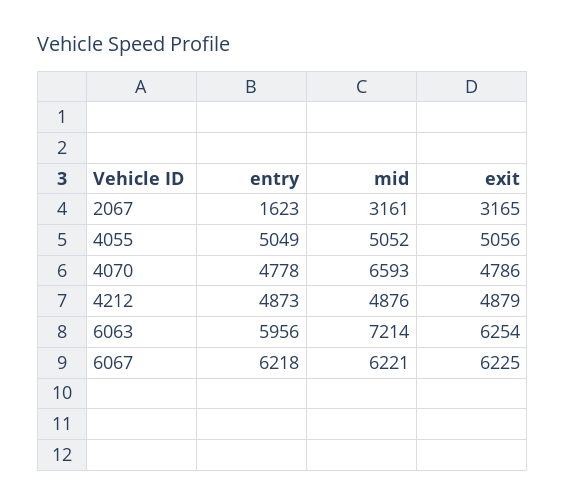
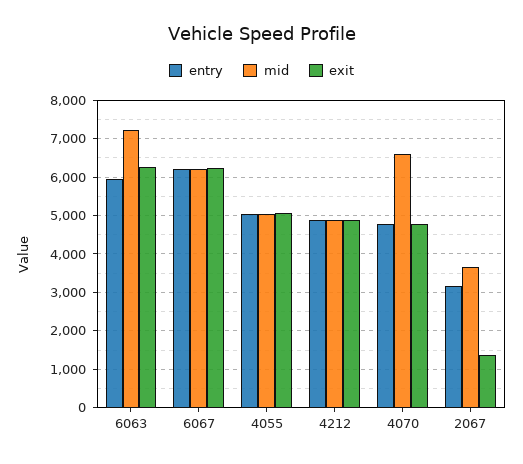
entry, 2067: 1623 -> 3200
mid, 2067: 3161 -> 3600
exit, 2067: 3165 -> 1400

